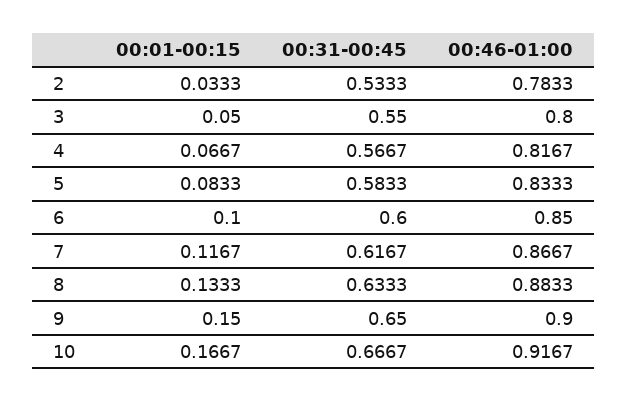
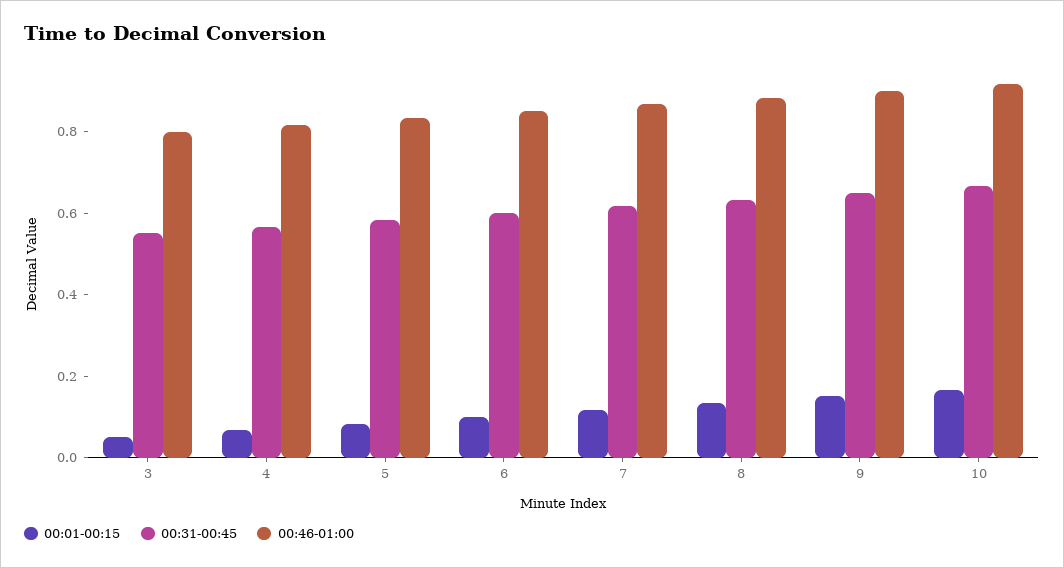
00:01-00:15, 2: 0.0333 -> none
00:31-00:45, 2: 0.5333 -> none
00:46-01:00, 2: 0.7833 -> none

